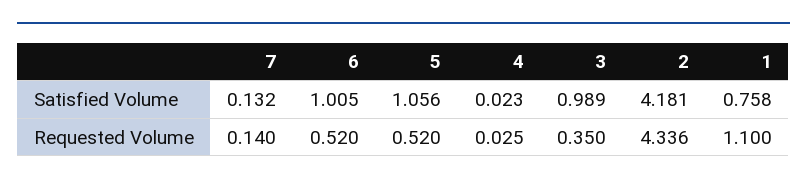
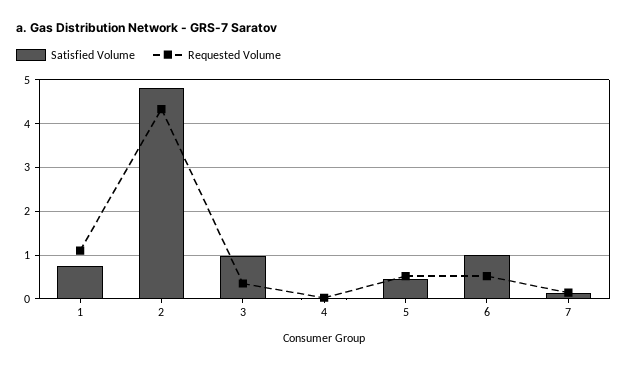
Satisfied Volume, 5: 1.056 -> 0.4
Satisfied Volume, 2: 4.181 -> 4.8

